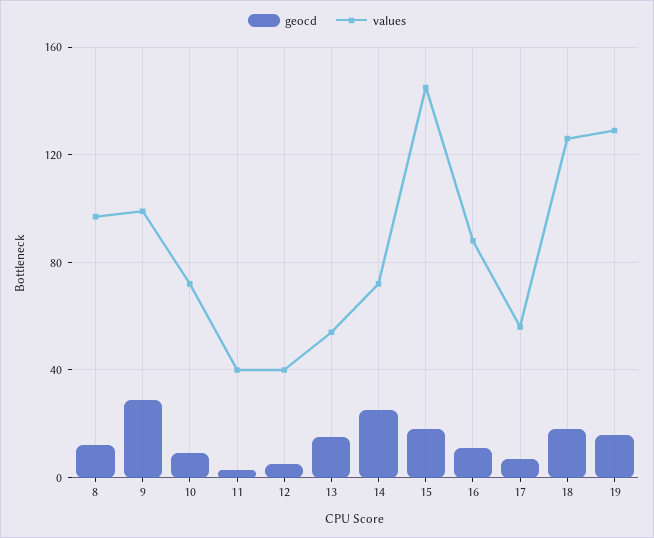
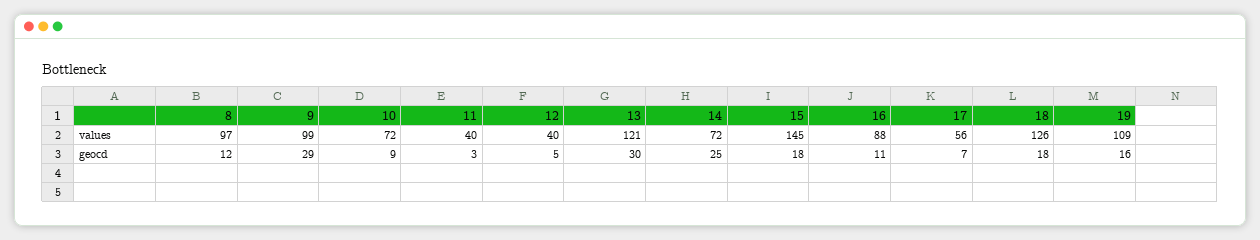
geocd, 13: 15 -> 30
values, 13: 55 -> 121
values, 19: 130 -> 109

